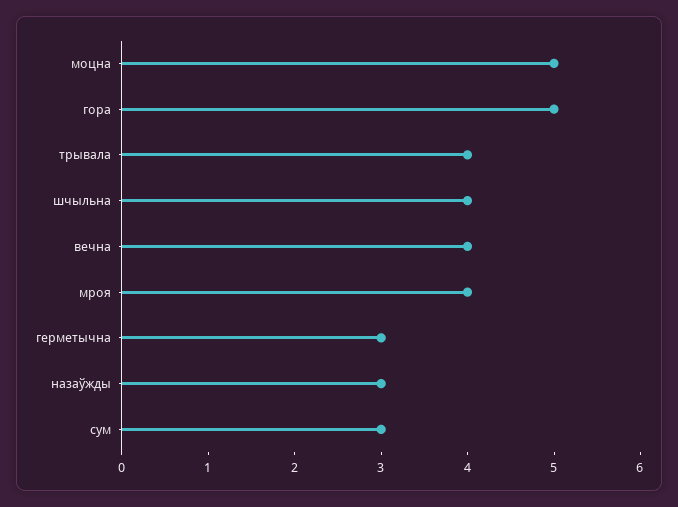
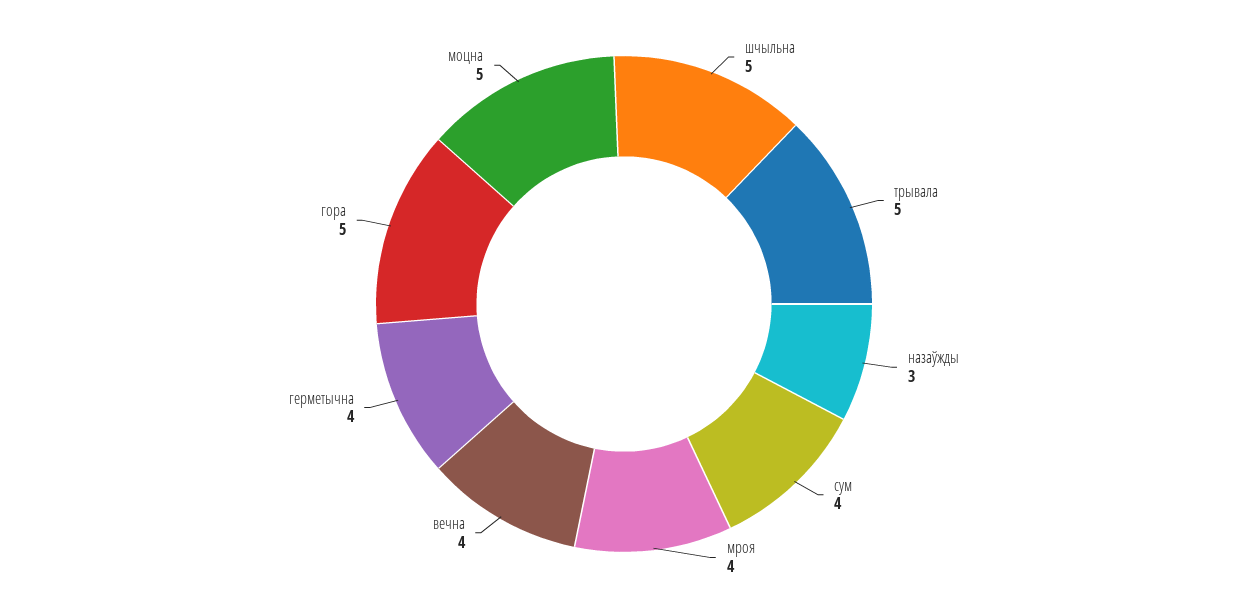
трывала: 4 -> 5
шчыльна: 4 -> 5
герметычна: 3 -> 4
сум: 3 -> 4

